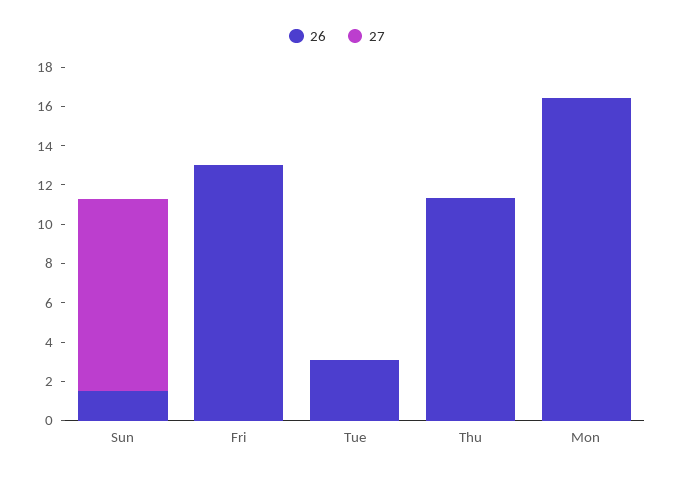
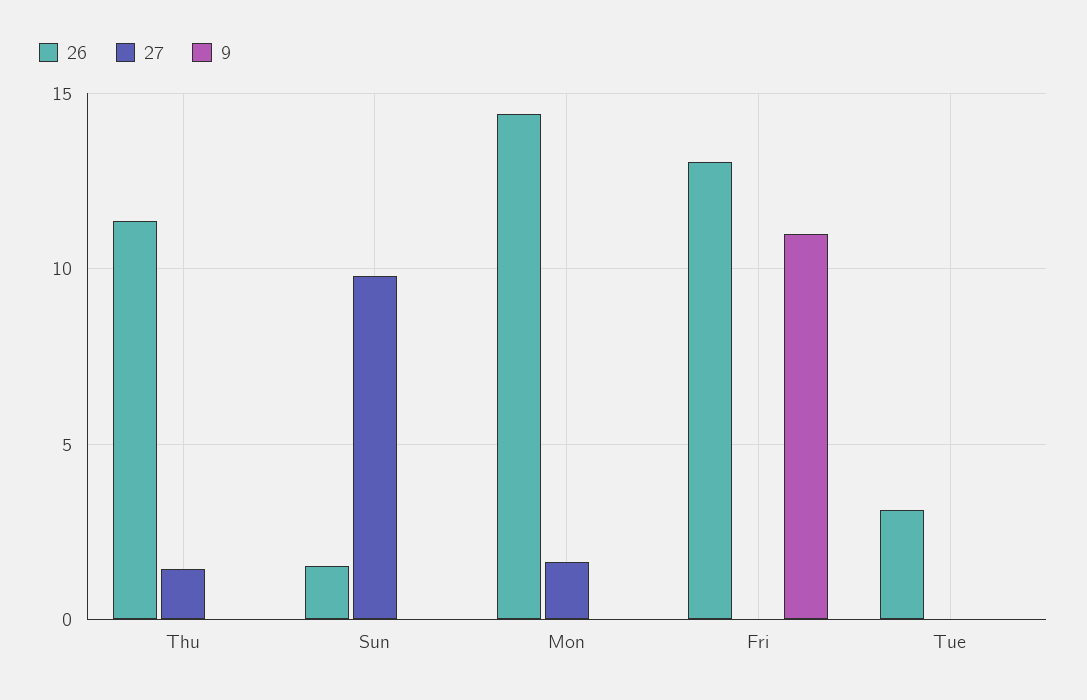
27, Thu: 0 -> 1.5
26, Mon: 16.5 -> 14.5
27, Mon: 0 -> 1.5
9, Thu: none -> 0
9, Sun: none -> 0
9, Mon: none -> 0
9, Fri: none -> 11
9, Tue: none -> 0

